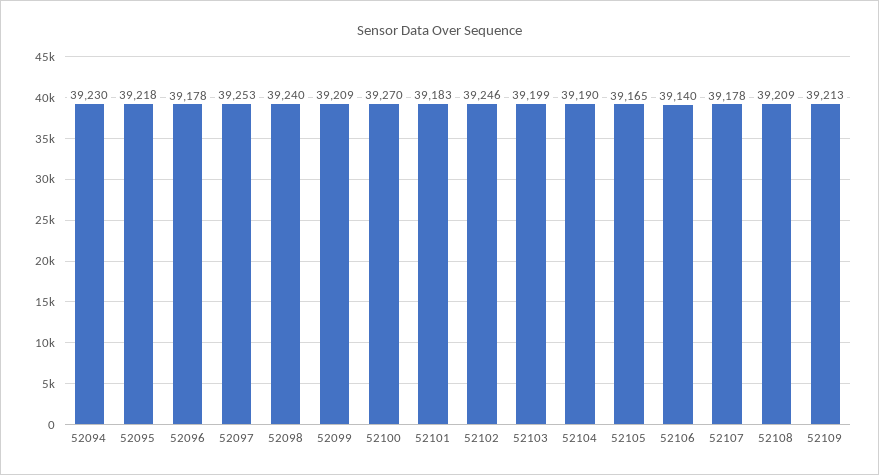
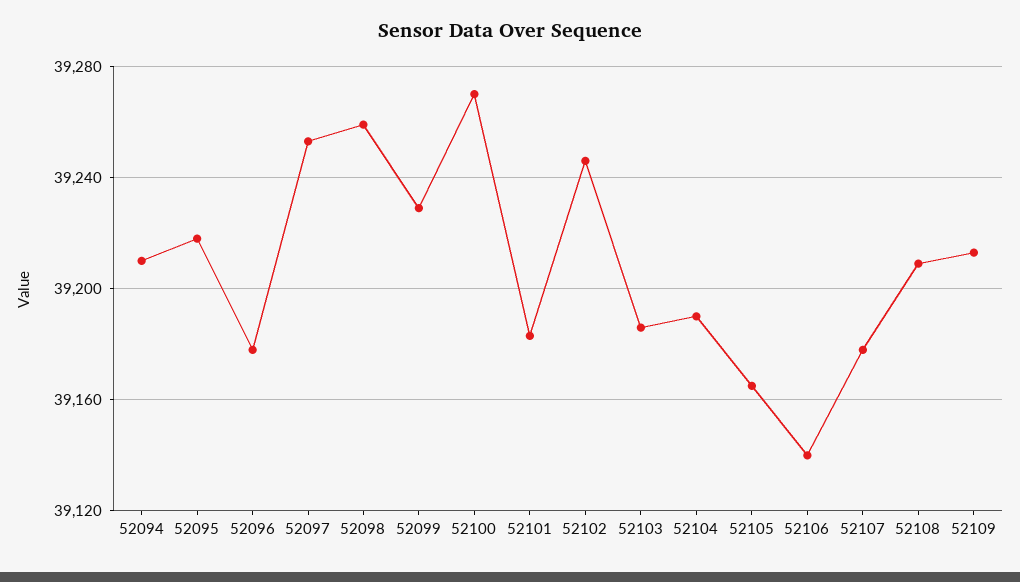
52094: 39230 -> 39210
52098: 39240 -> 39260
52099: 39209 -> 39230
52103: 39199 -> 39185

